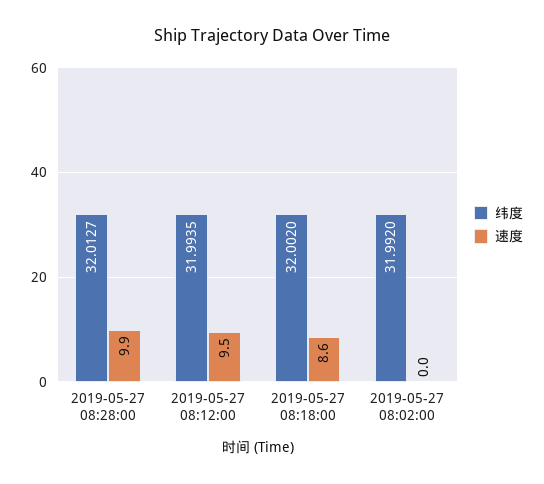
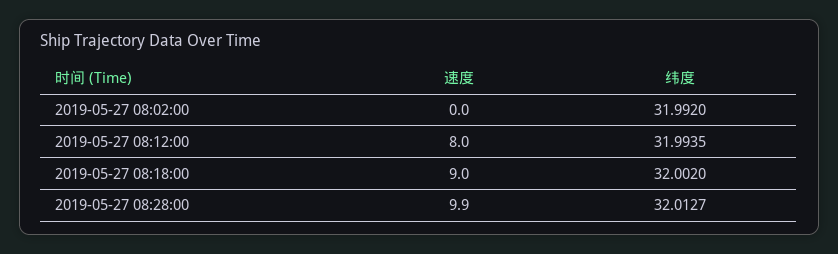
速度, 2019-05-27 08:12:00: 9.5 -> 8
速度, 2019-05-27 08:18:00: 8.6 -> 9

